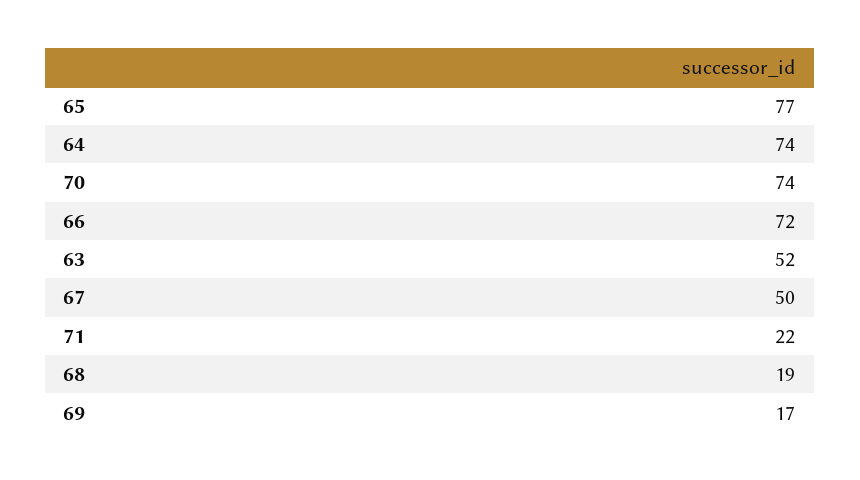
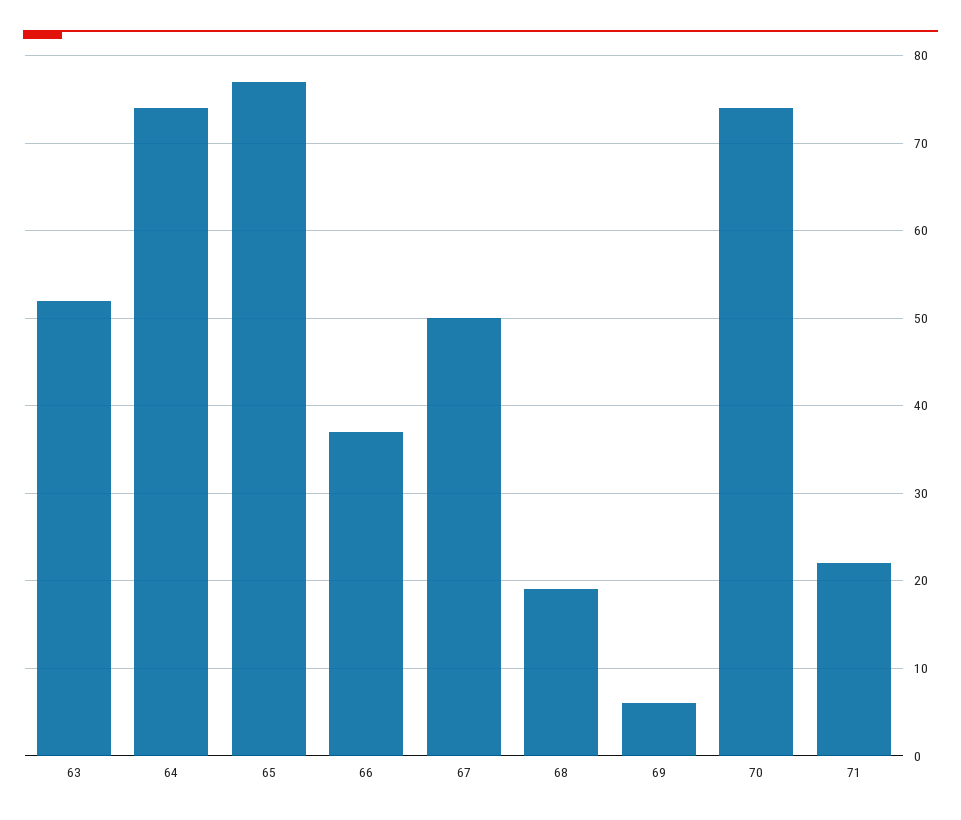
66: 72 -> 37
69: 17 -> 6

